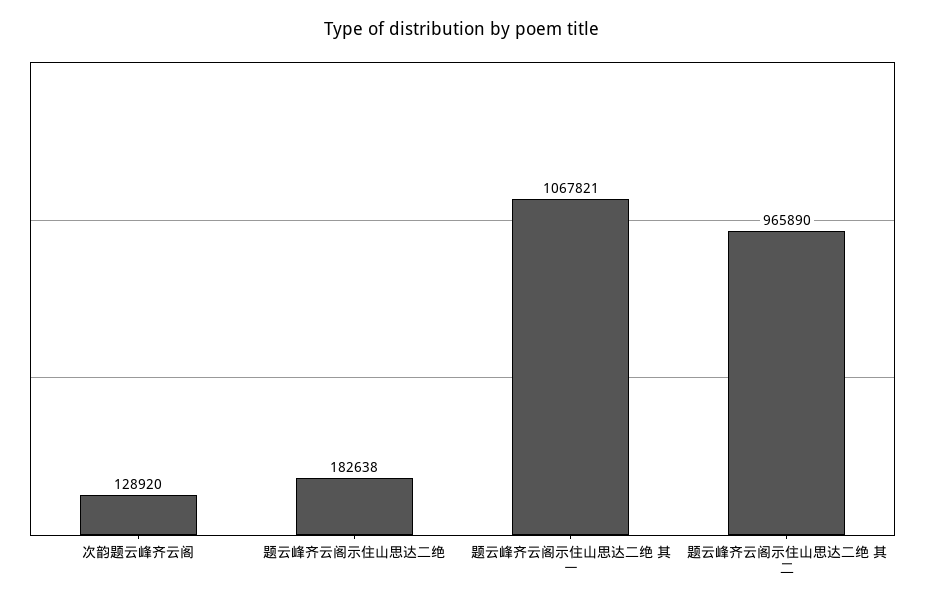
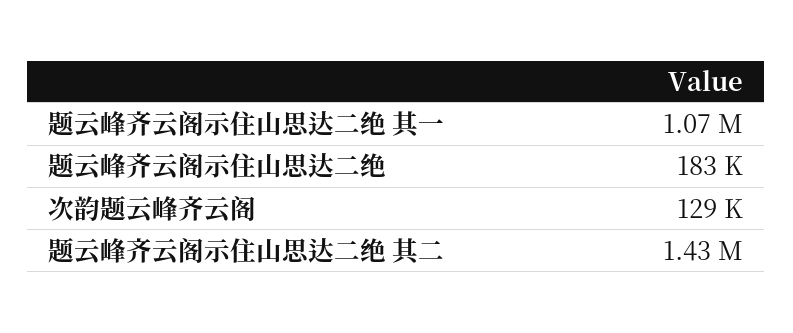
题云峰齐云阁示住山思达二绝 其二: 965890 -> 1430000

